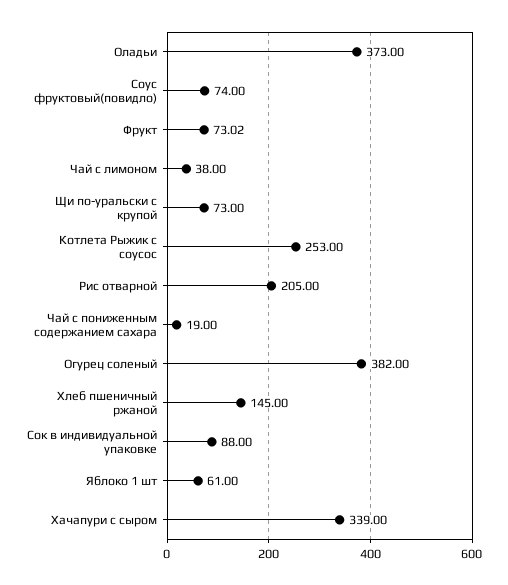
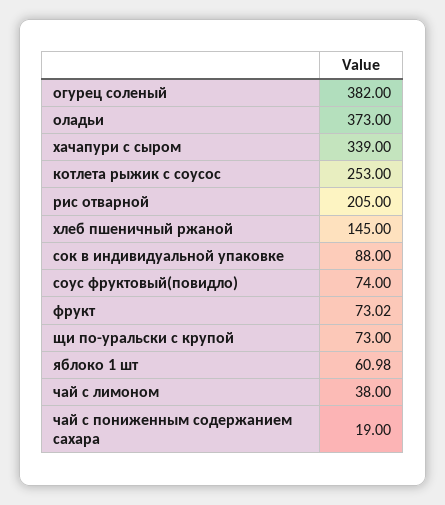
Яблоко 1 шт: 61 -> 60.98

